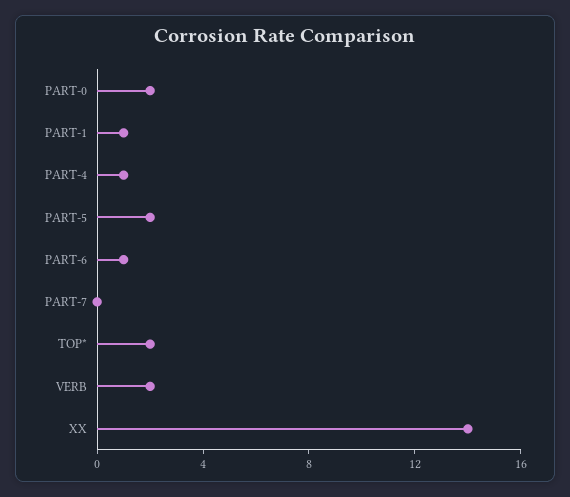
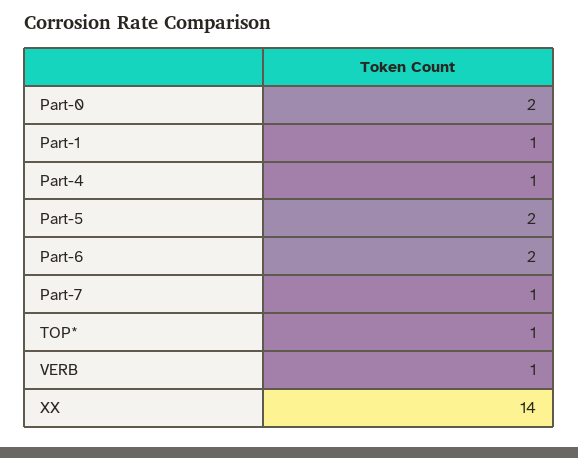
PART-6: 1 -> 2
PART-7: 0 -> 1
TOP*: 2 -> 1
VERB: 2 -> 1

